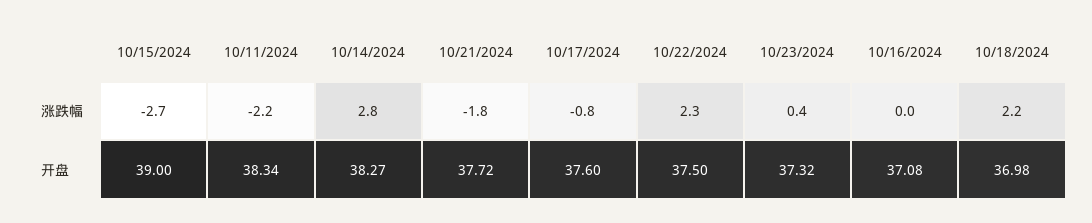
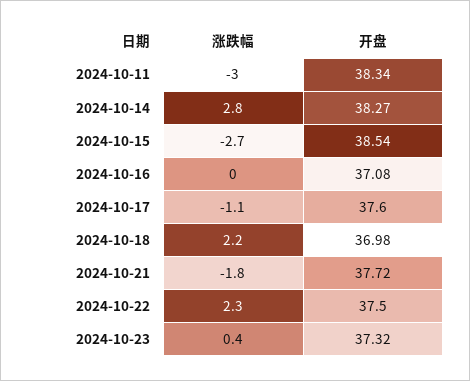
10/11/2024, 涨跌幅: -2.2 -> -3
10/17/2024, 涨跌幅: -0.8 -> -1.1
10/15/2024, 开盘: 39 -> 38.54

